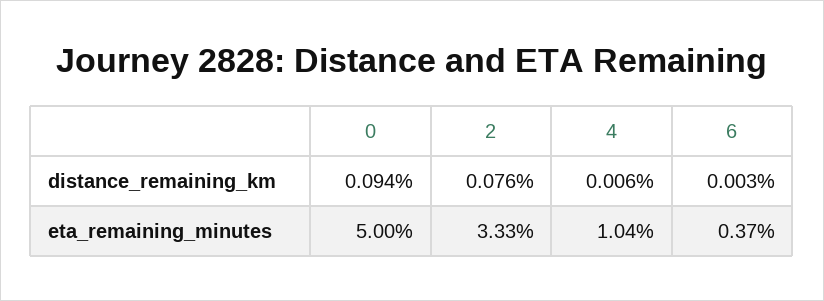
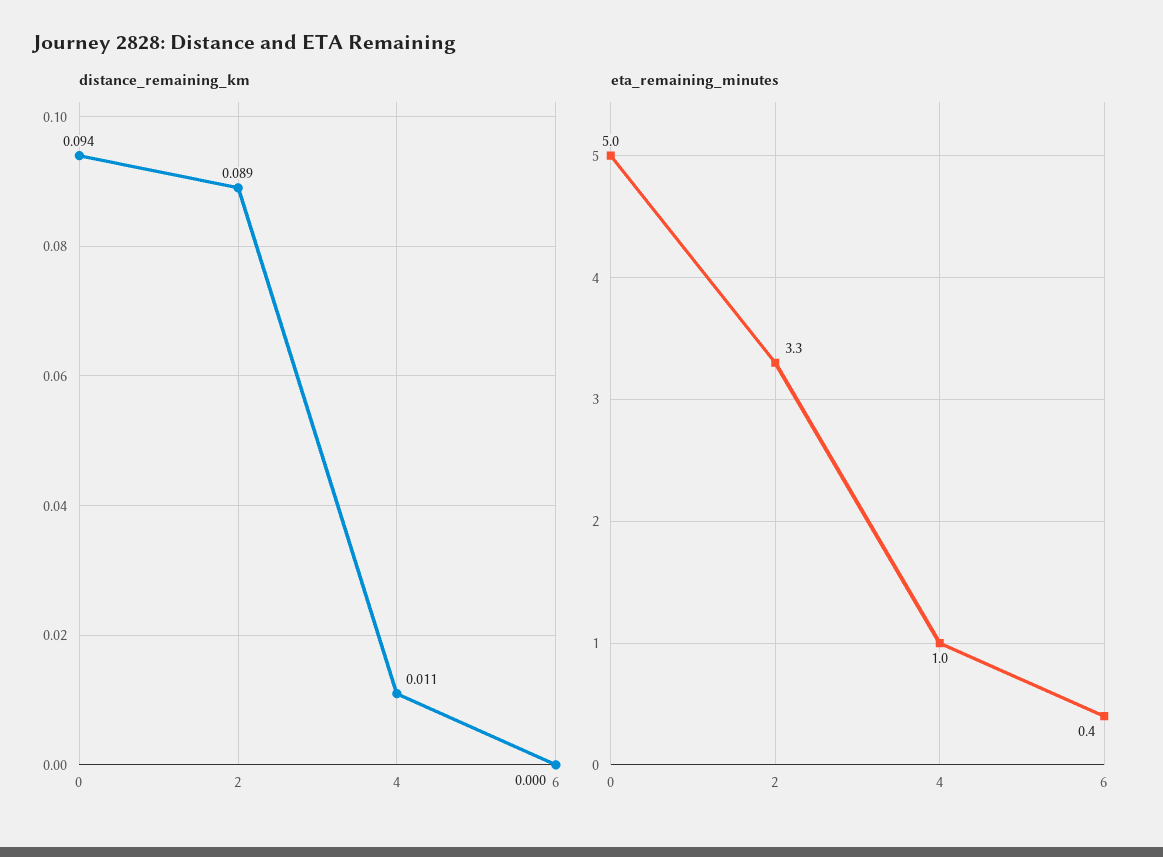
distance_remaining_km, 2: 0.076 -> 0.089
distance_remaining_km, 4: 0.006 -> 0.011
distance_remaining_km, 6: 0.003 -> 0

